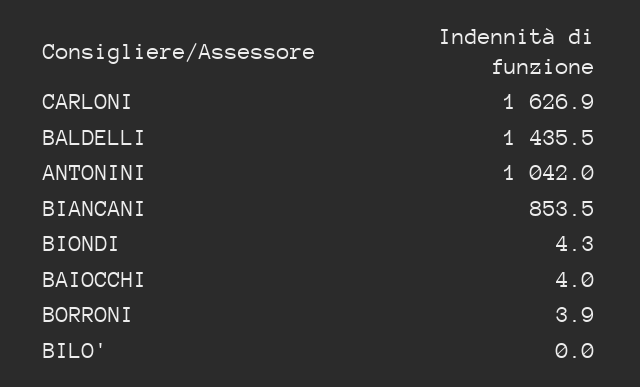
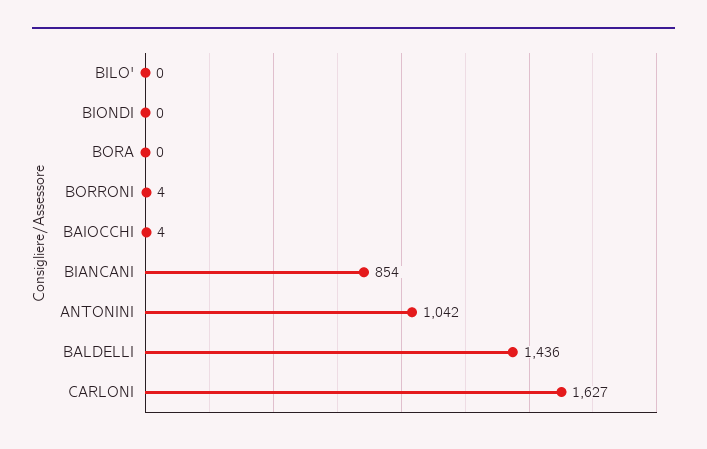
BIONDI: 4.3 -> 0
BORA: none -> 0

